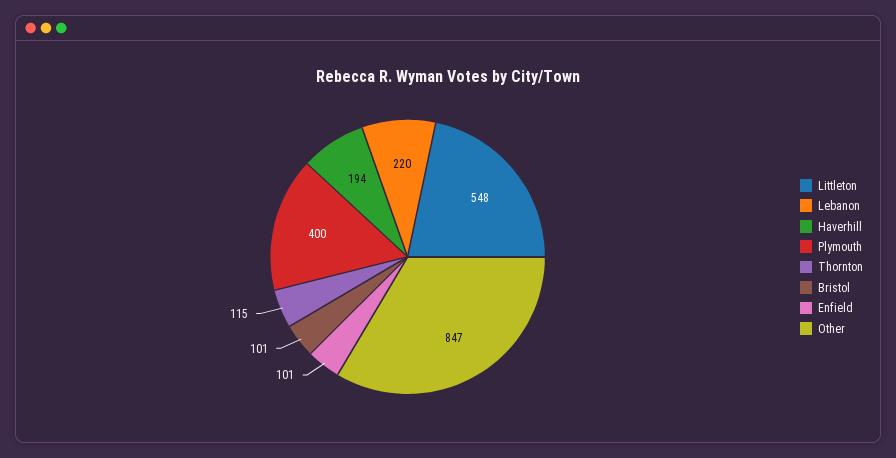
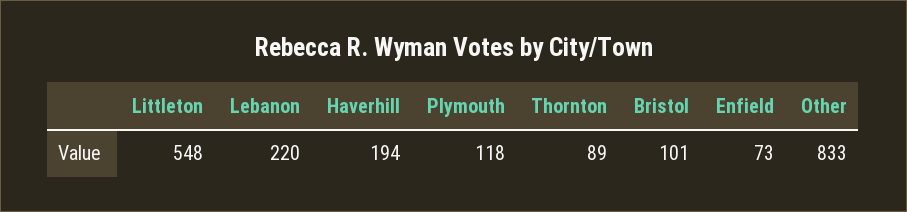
Plymouth: 400 -> 118
Thornton: 115 -> 89
Enfield: 101 -> 73
Other: 847 -> 833

